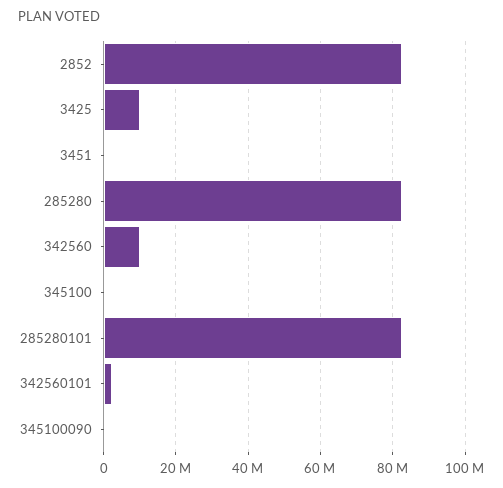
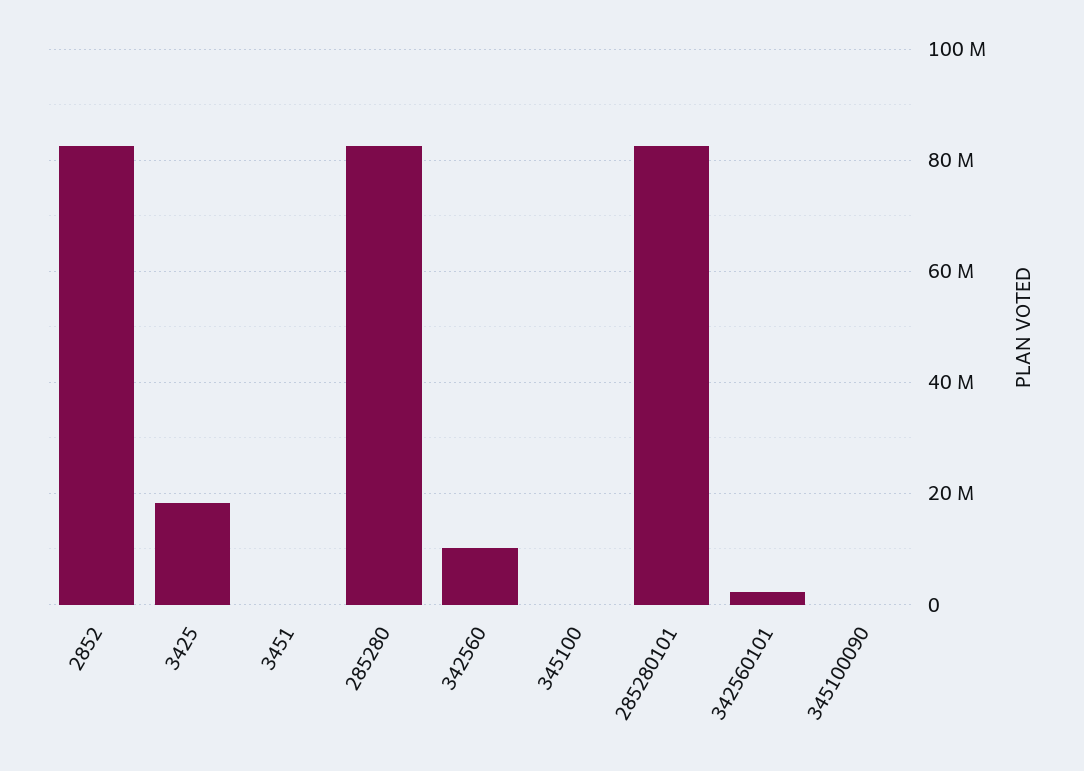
3425: 10000000 -> 18000000

